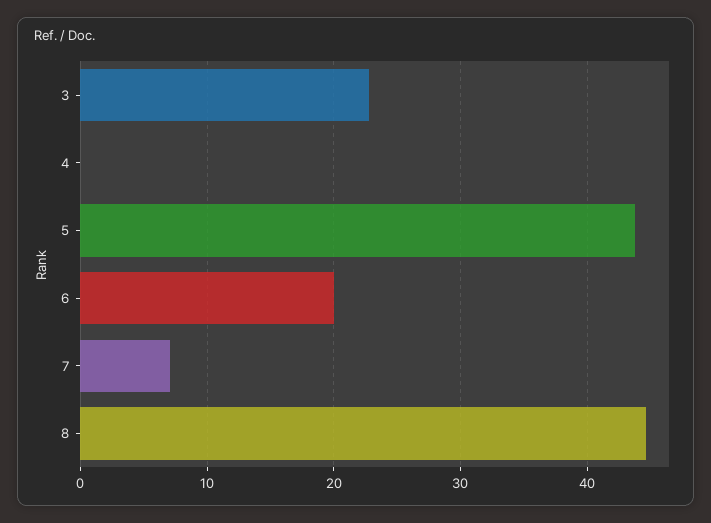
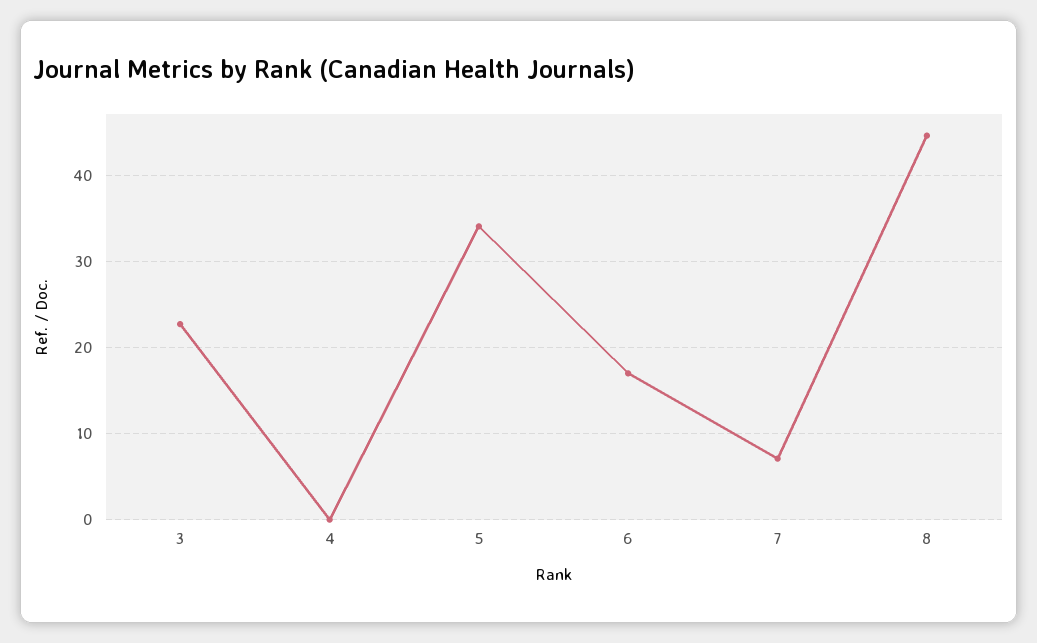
5: 44 -> 34
6: 20 -> 17

